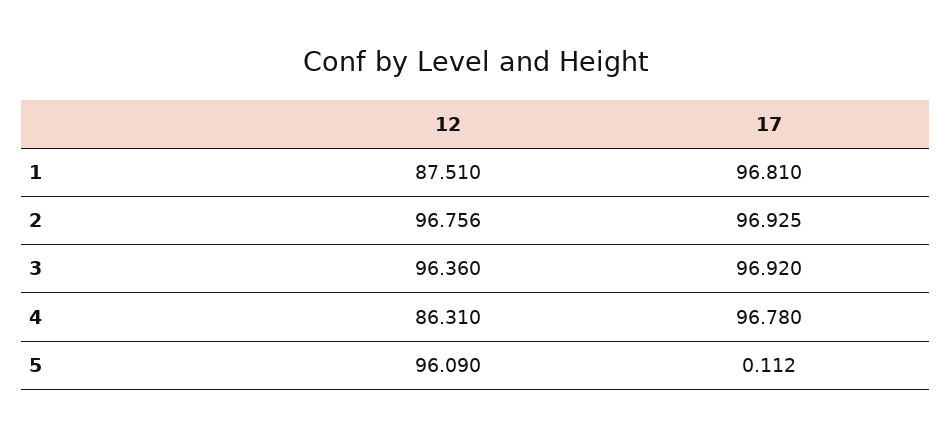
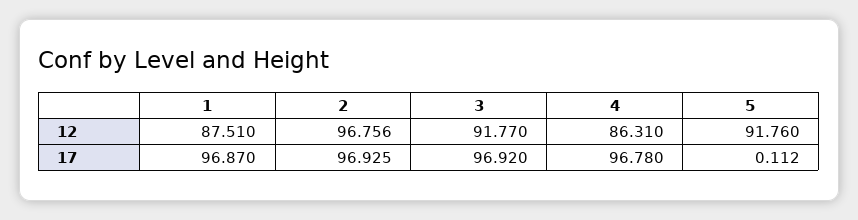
17, 1: 96.81 -> 96.87
12, 3: 96.36 -> 91.77
12, 5: 96.09 -> 91.76

